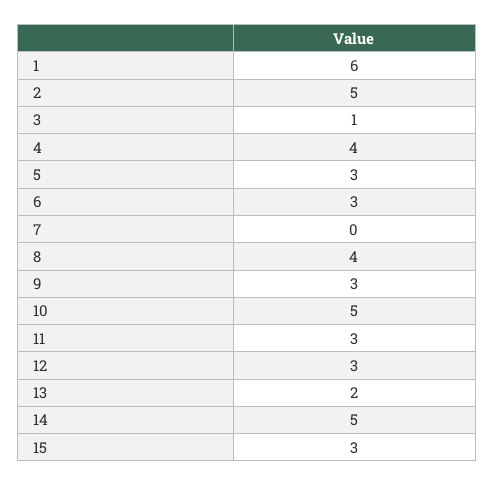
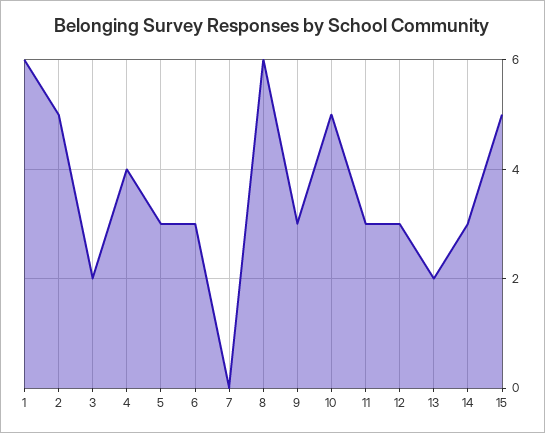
3: 1 -> 2
8: 4 -> 6
14: 5 -> 3
15: 3 -> 5

